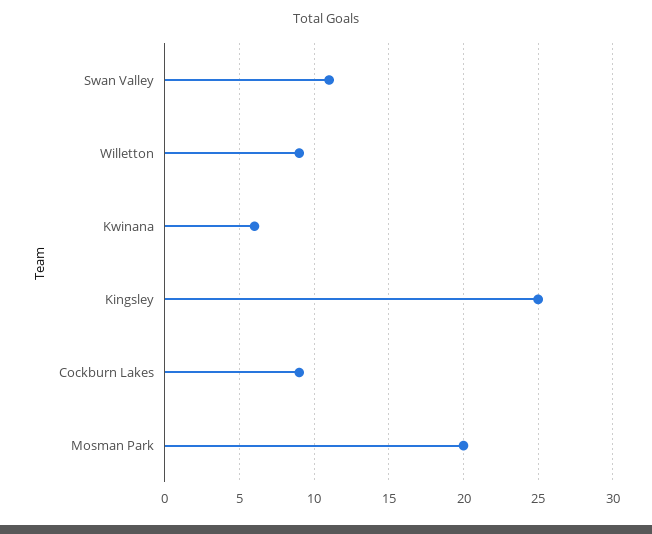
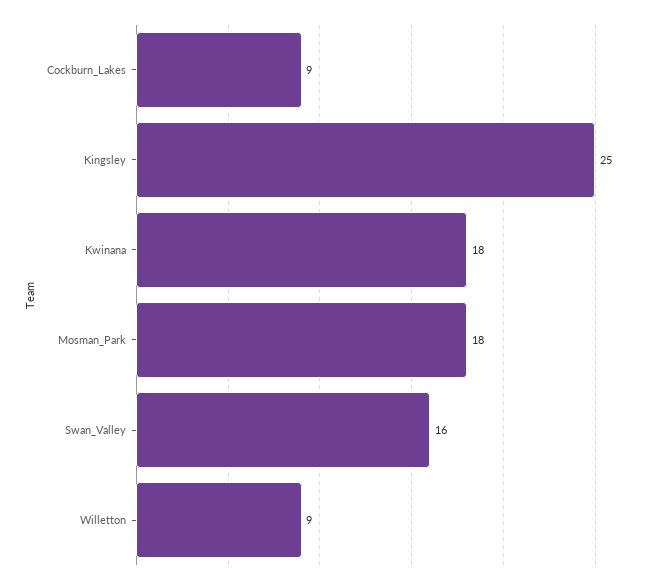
Swan Valley: 11 -> 16
Kwinana: 6 -> 18
Mosman Park: 20 -> 18

